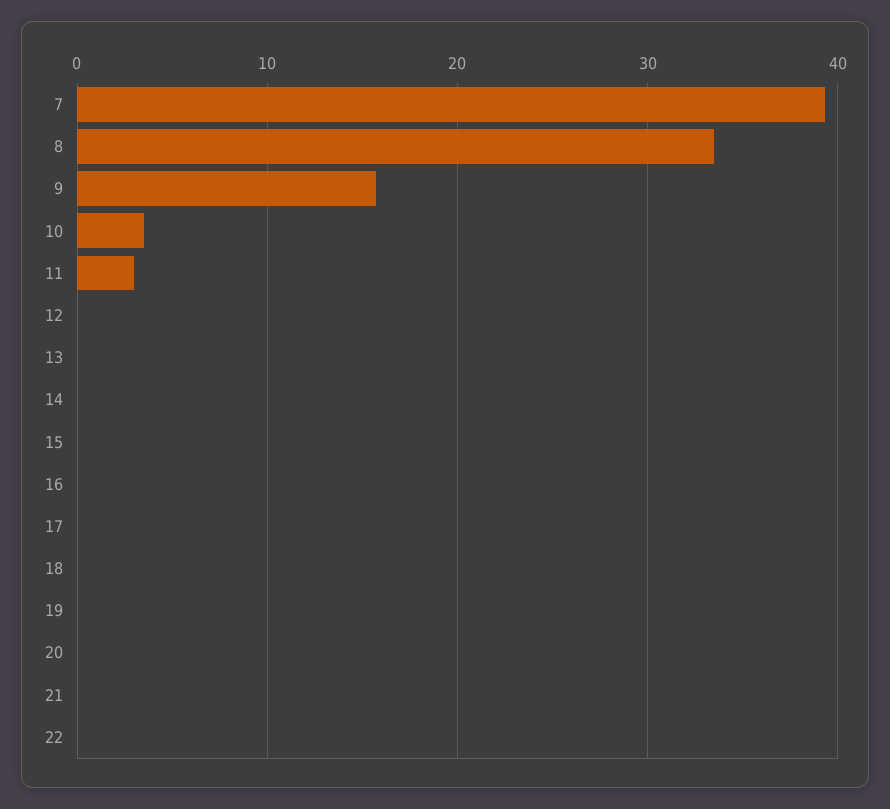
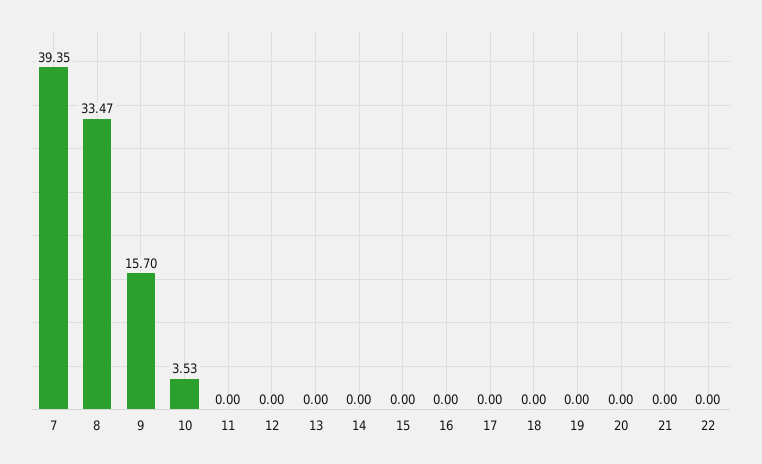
11: 3 -> 0

